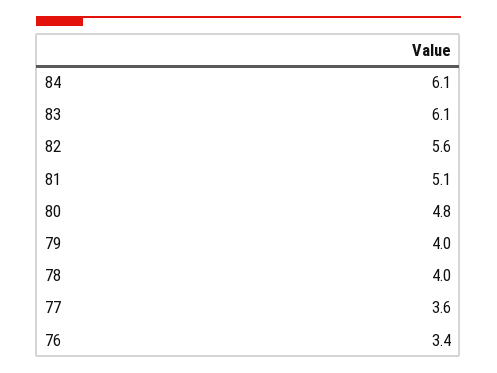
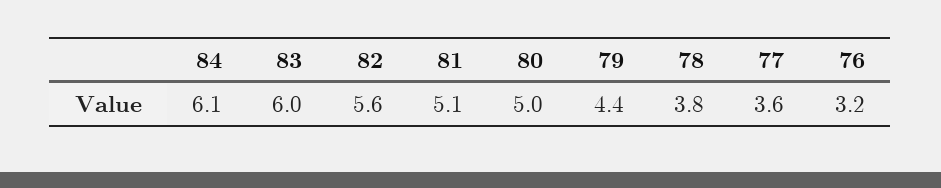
83: 6.1 -> 6
80: 4.8 -> 5
79: 4 -> 4.4
78: 4 -> 3.8
76: 3.4 -> 3.2

